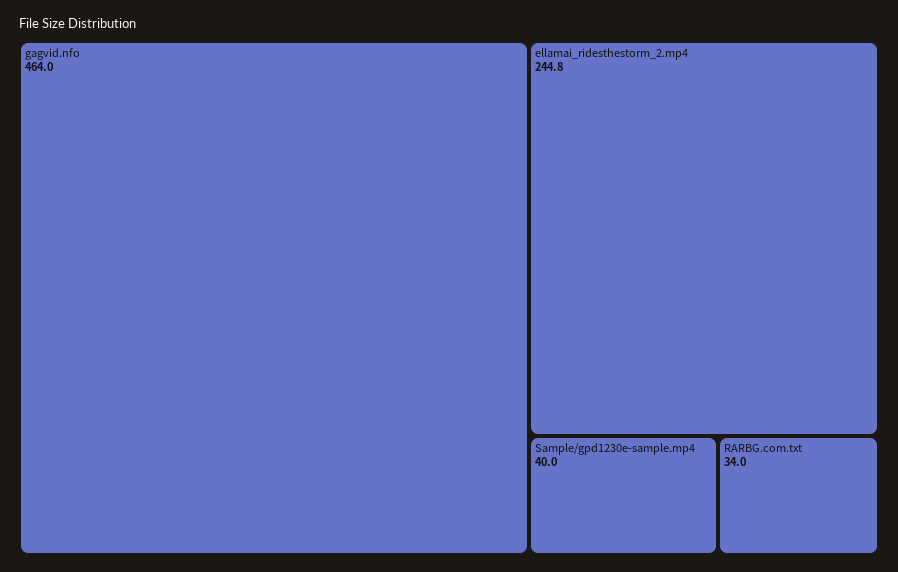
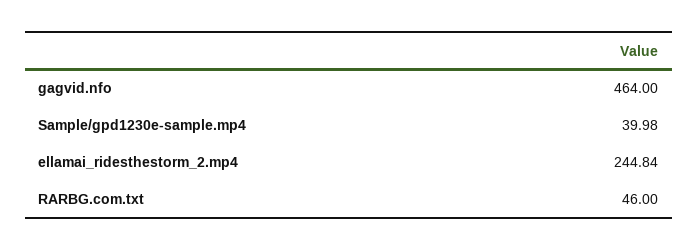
RARBG.com.txt: 34 -> 46

